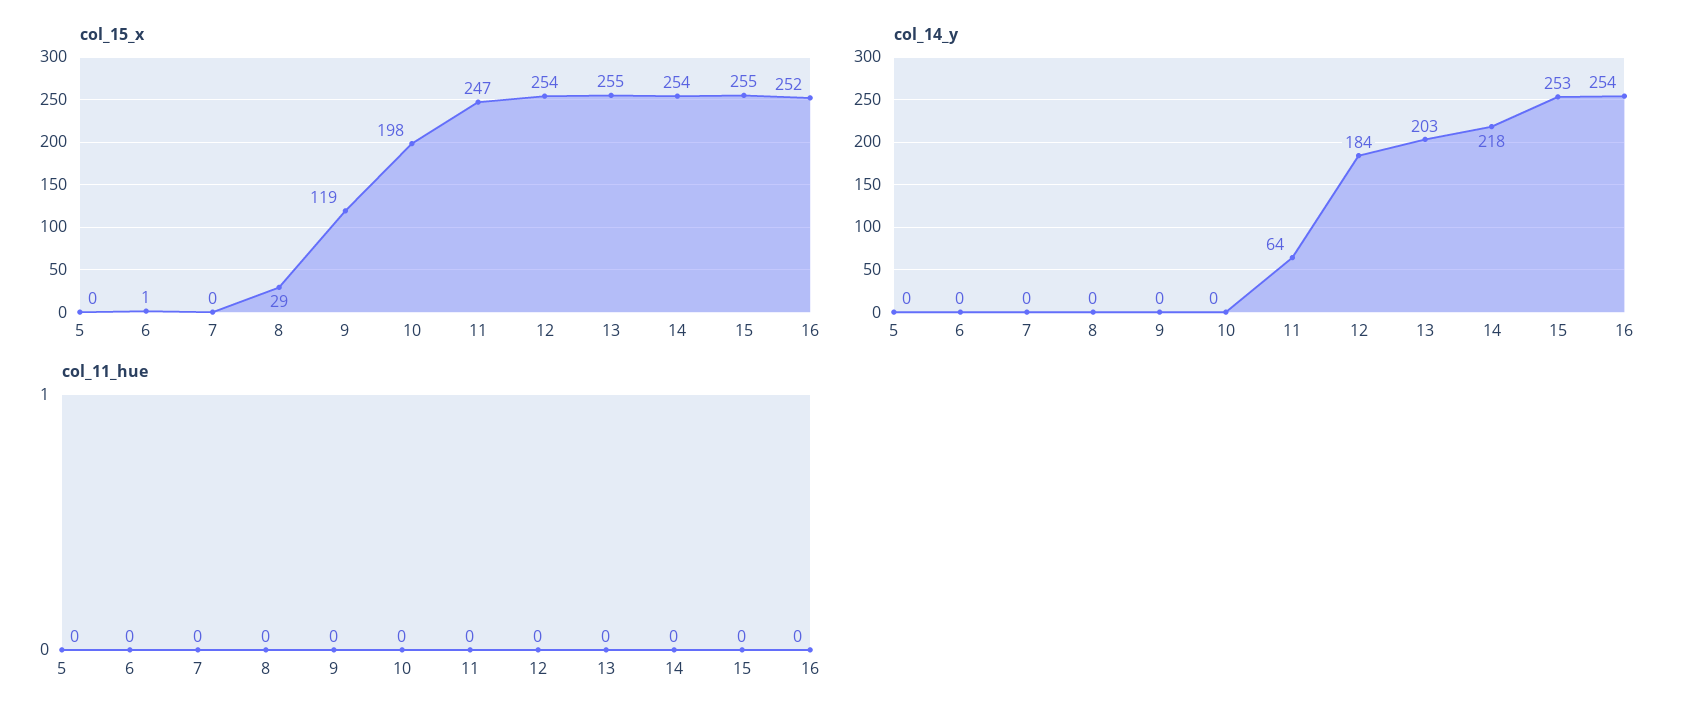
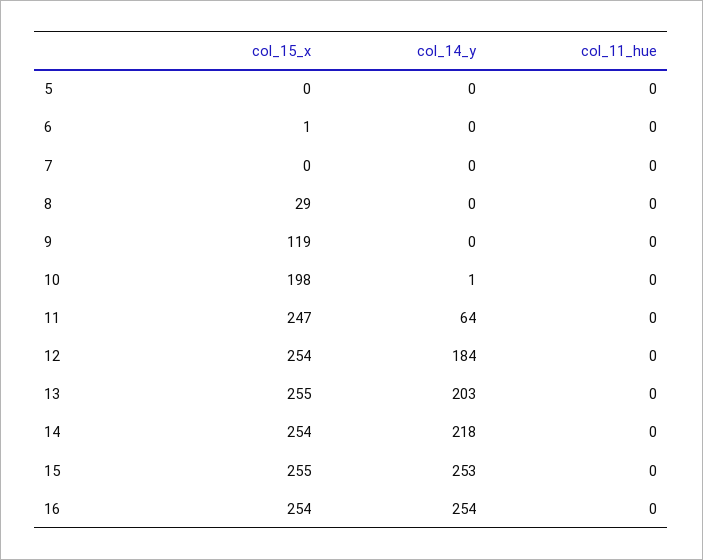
col_15_x, 16: 252 -> 254
col_14_y, 10: 0 -> 1

